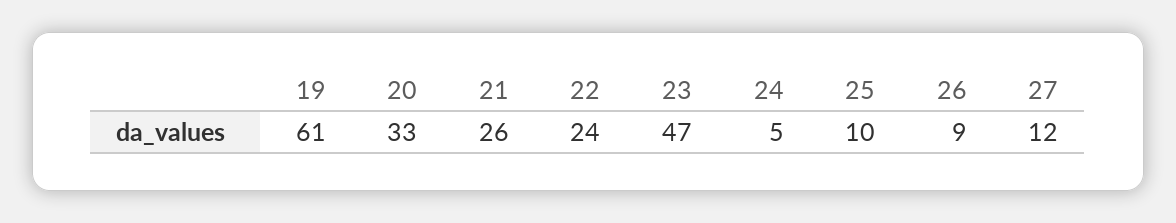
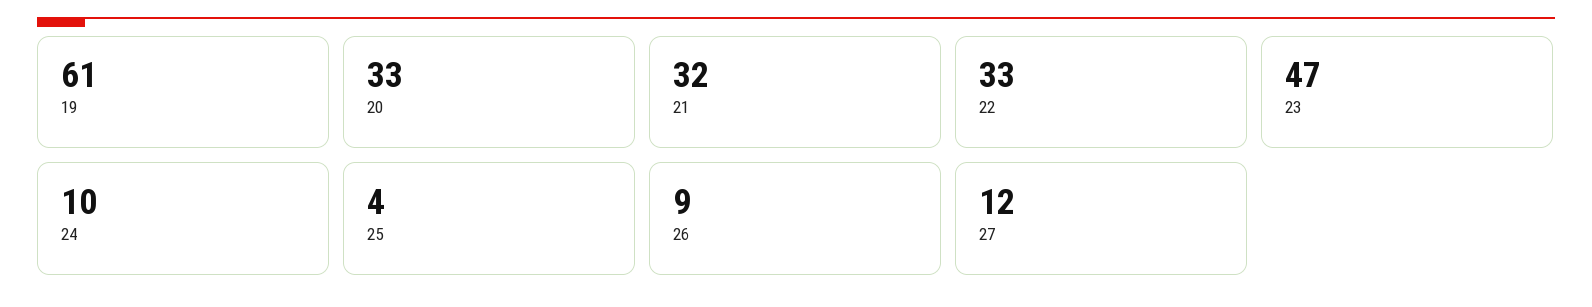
21: 26 -> 32
22: 24 -> 33
24: 5 -> 10
25: 10 -> 4

